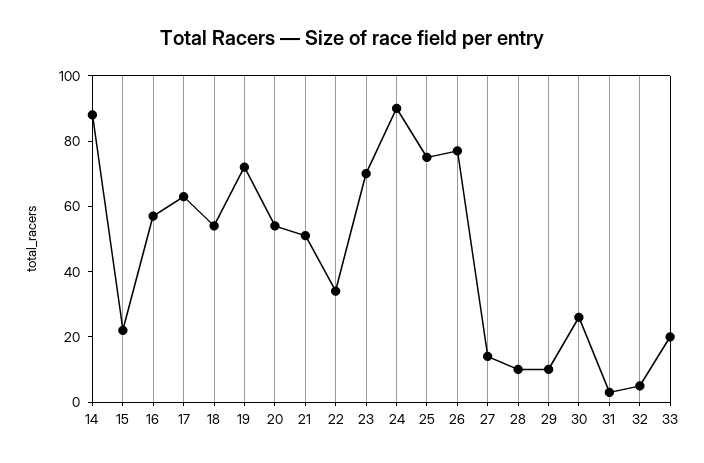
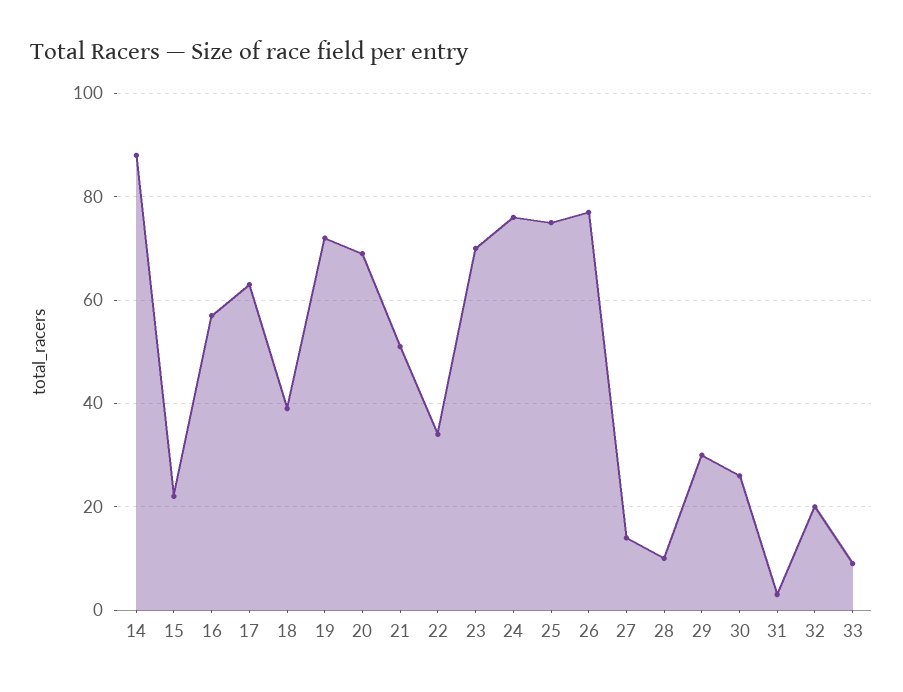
18: 55 -> 40
20: 55 -> 70
24: 90 -> 75
29: 10 -> 30
32: 5 -> 20
33: 20 -> 10

